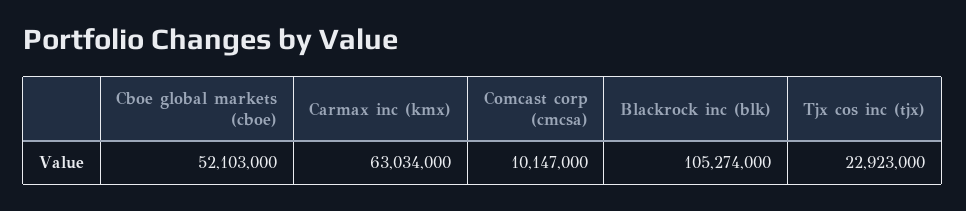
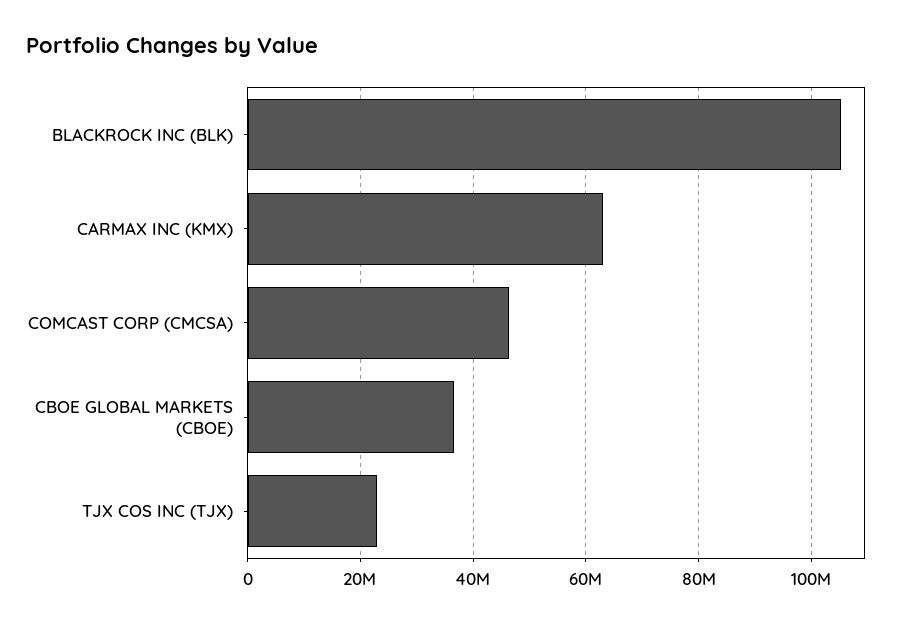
Cboe global markets (cboe): 52103000 -> 36000000
Comcast corp (cmcsa): 10147000 -> 46000000

